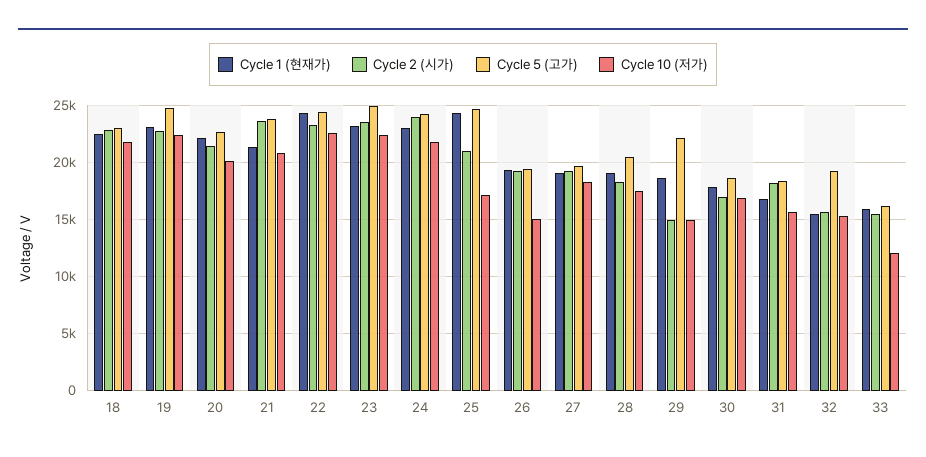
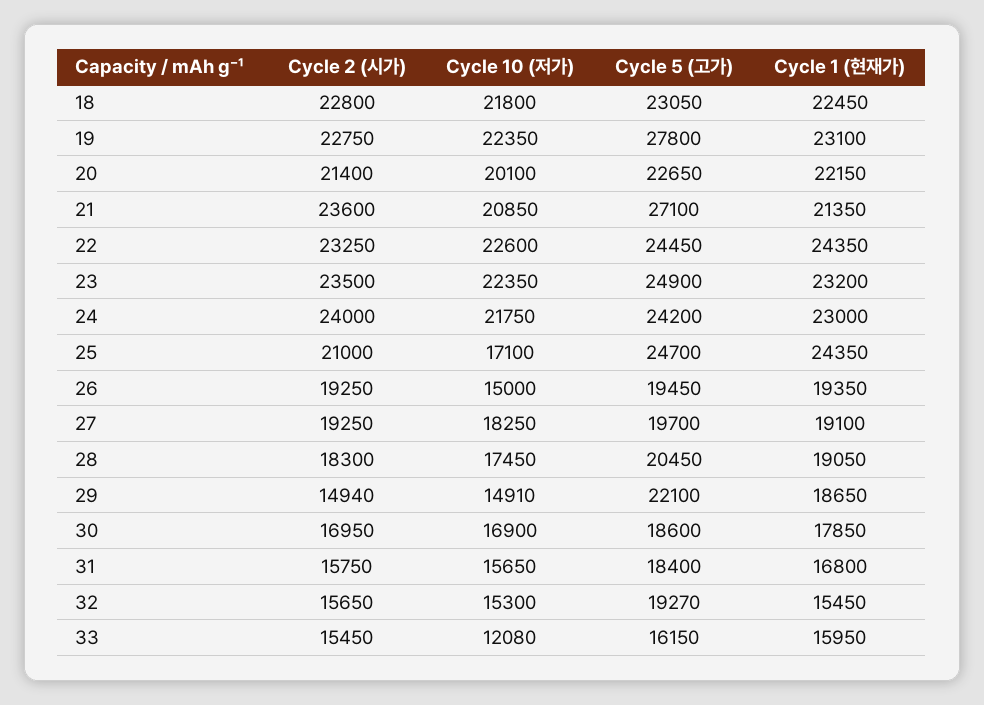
Cycle 5 (고가), 19: 25000 -> 27800
Cycle 5 (고가), 21: 24000 -> 27100
Cycle 2 (시가), 31: 18000 -> 15750

